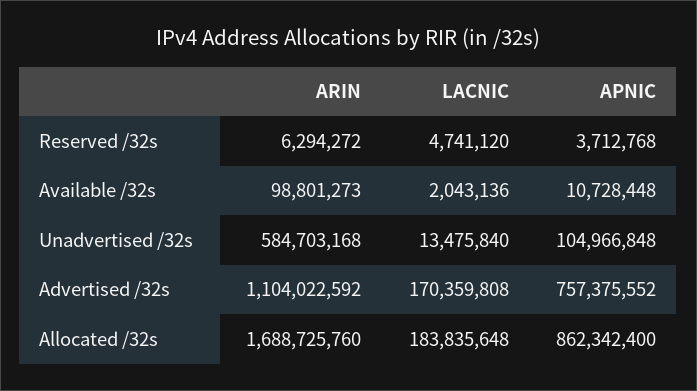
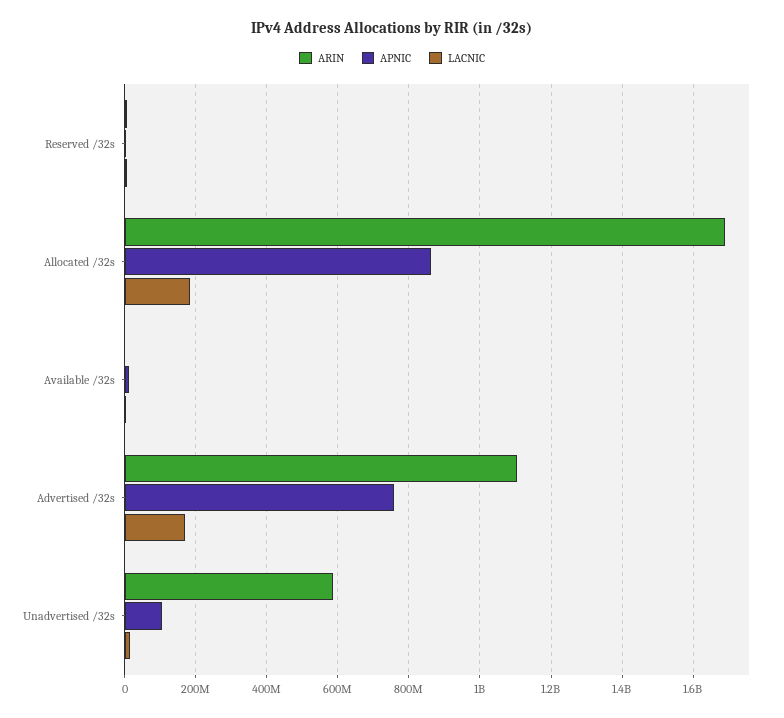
ARIN, Available /32s: 98801273 -> 0

